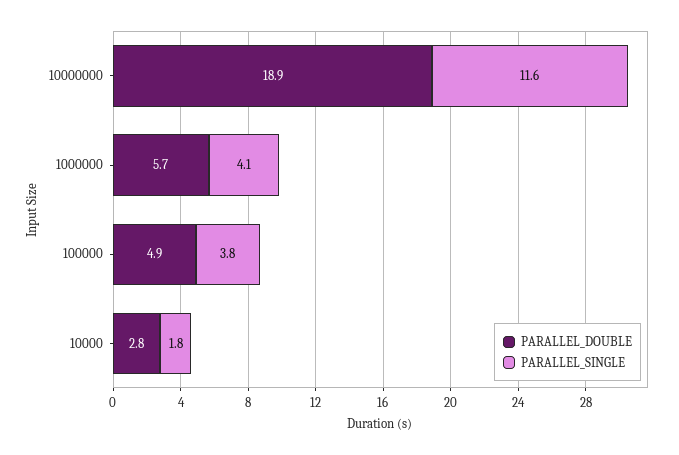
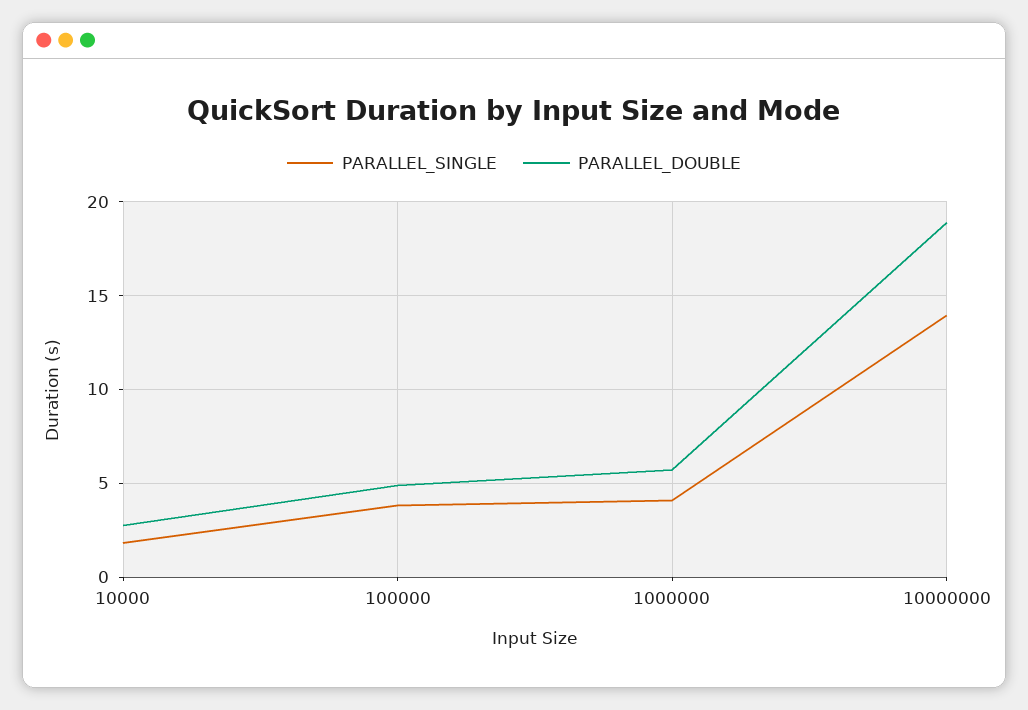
PARALLEL_SINGLE, 10000000: 11.6 -> 14

